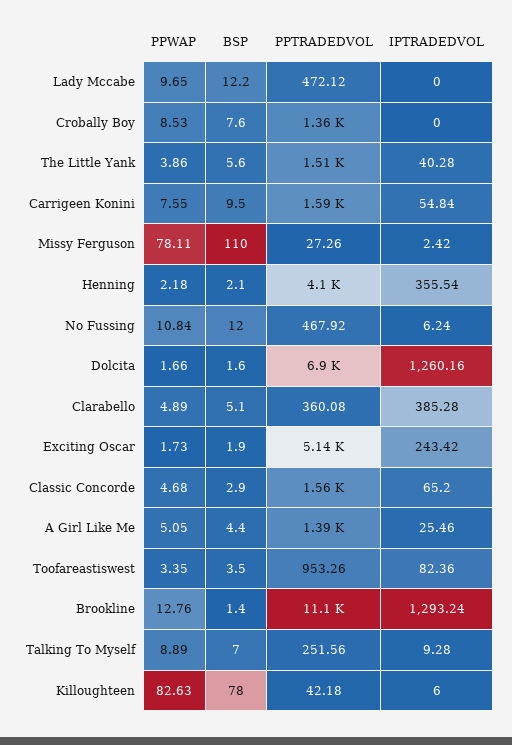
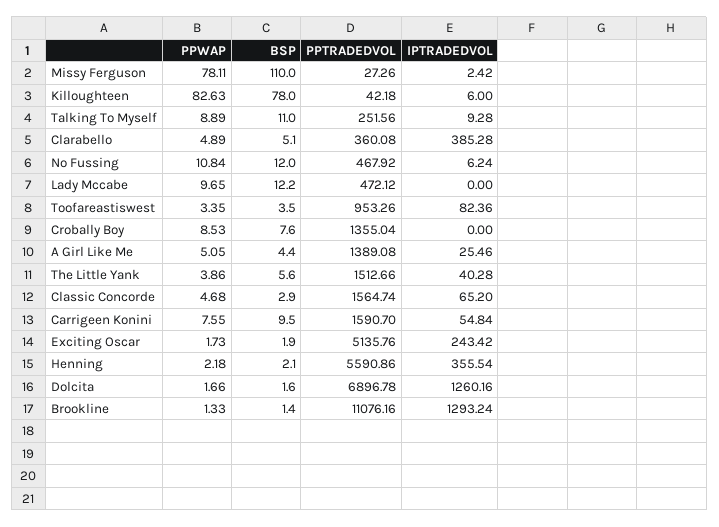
PPTRADEDVOL, Henning: 4100 -> 5590.86
PPWAP, Brookline: 12.76 -> 1.33
BSP, Talking To Myself: 7 -> 11

